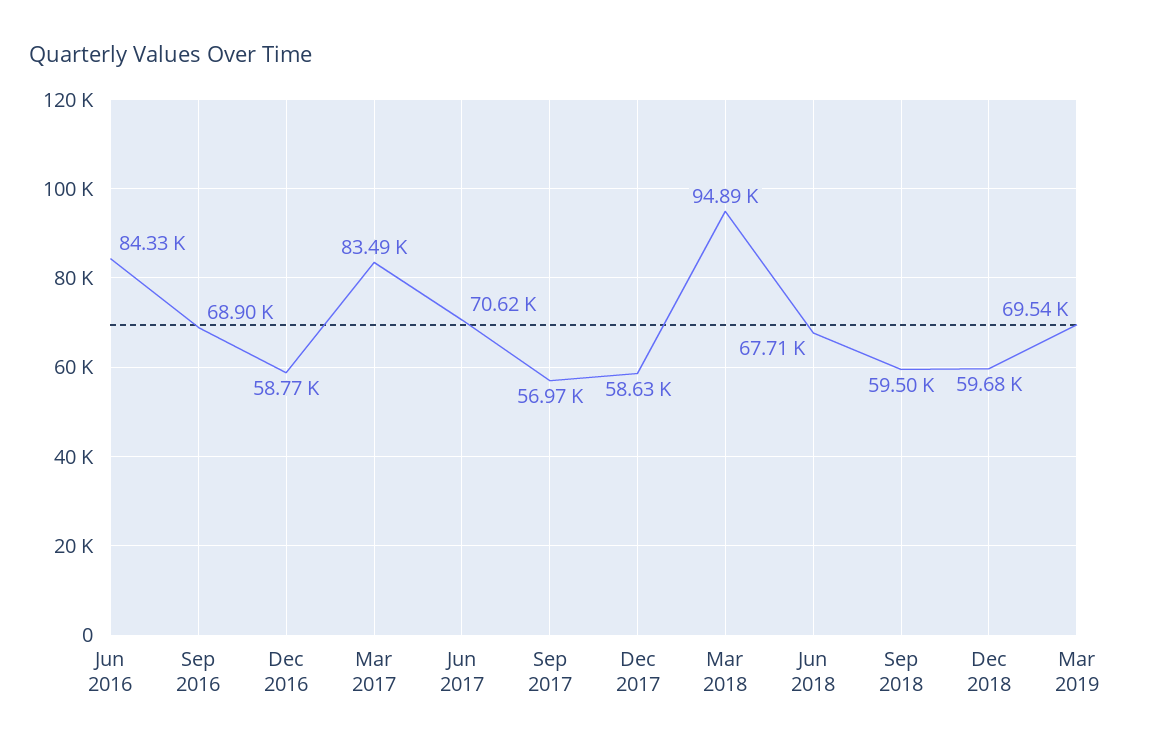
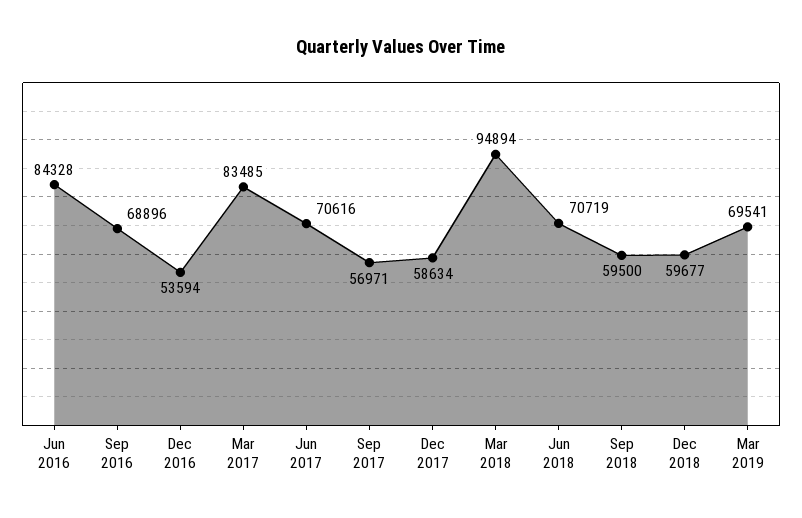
Dec 2016: 58770 -> 53594
Jun 2018: 67710 -> 70719

